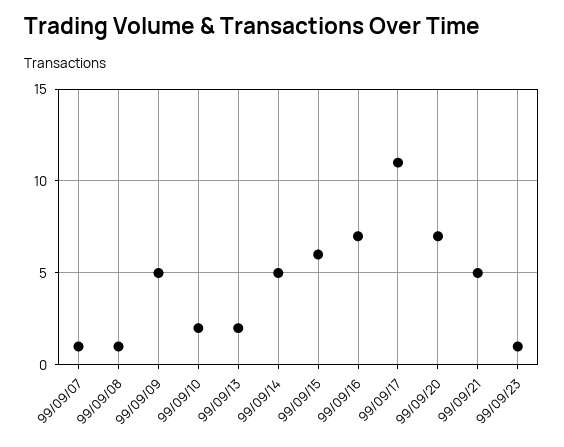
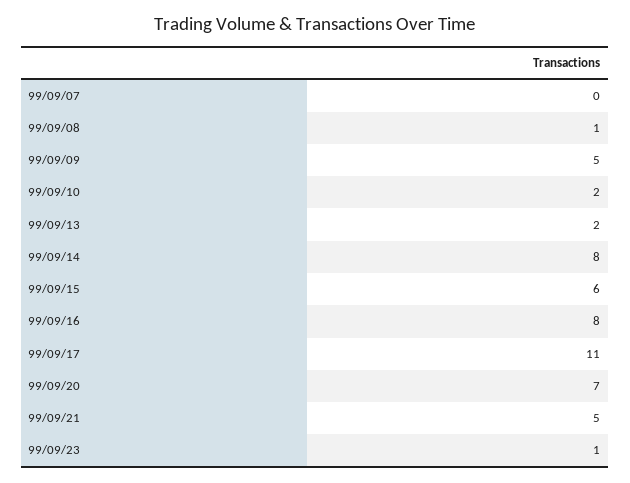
99/09/07: 1 -> 0
99/09/14: 5 -> 8
99/09/16: 7 -> 8

